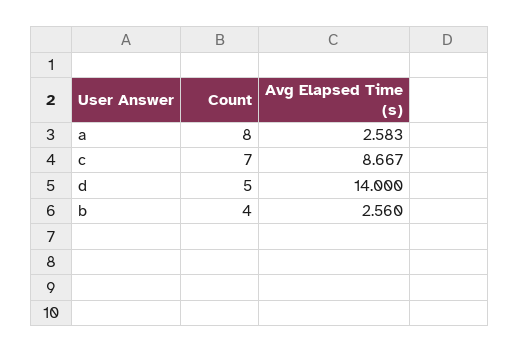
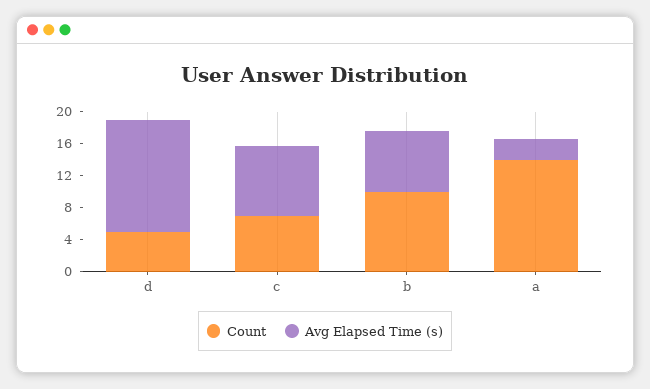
Count, a: 8 -> 14
Count, b: 4 -> 10
Avg Elapsed Time (s), b: 2.56 -> 8

